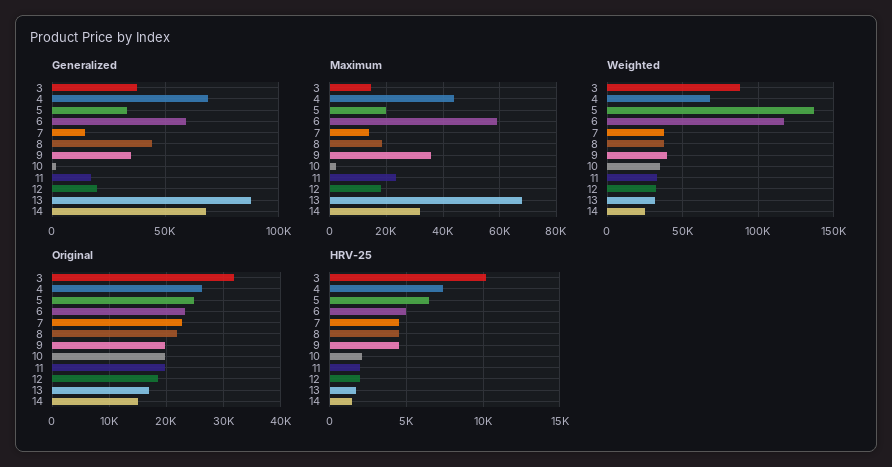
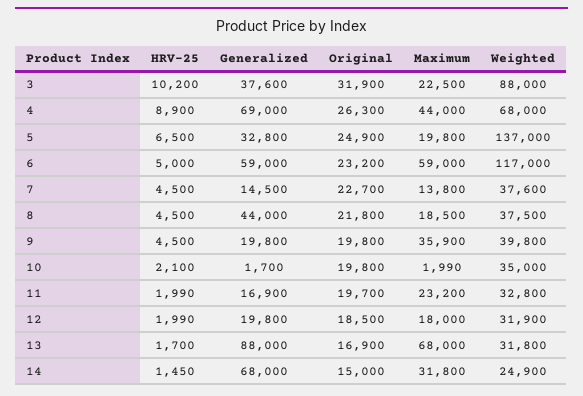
Generalized, 9: 35000 -> 19800
Maximum, 3: 15000 -> 22500
HRV-25, 4: 7500 -> 8900

